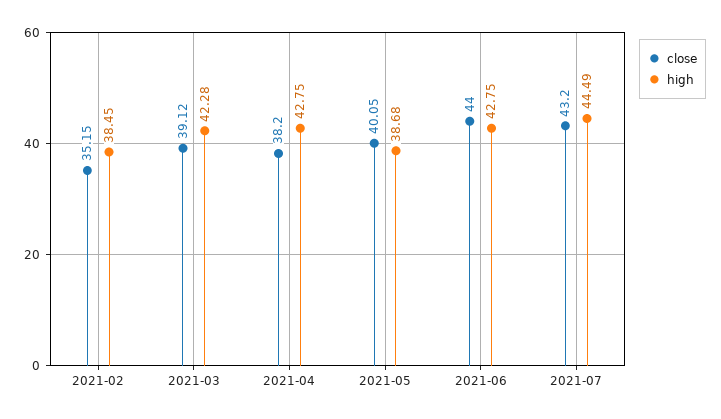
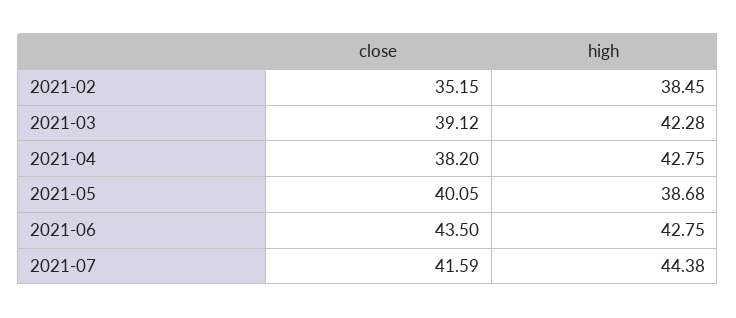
close, 2021-06: 44 -> 43.5
close, 2021-07: 43.2 -> 41.59
high, 2021-07: 44.49 -> 44.38

